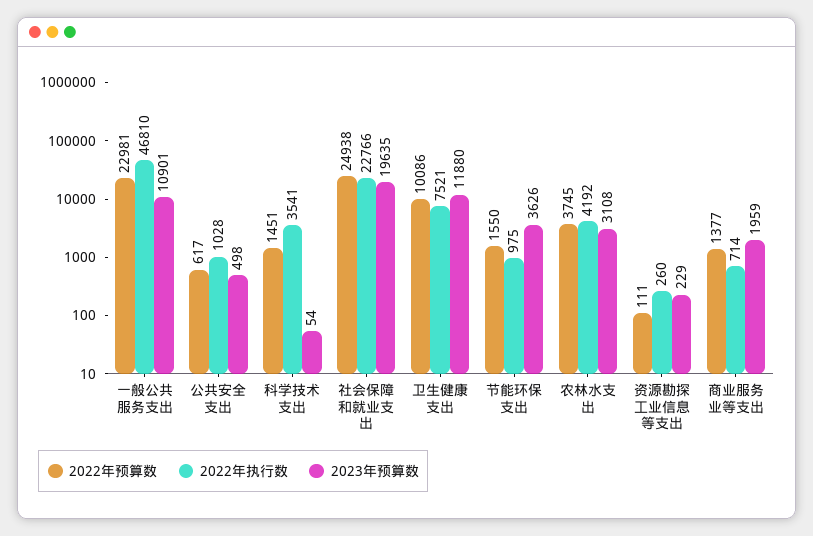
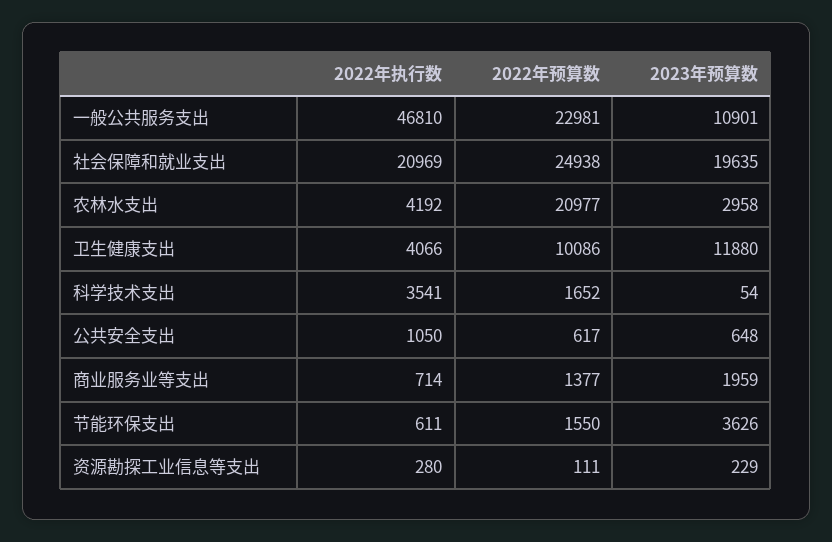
2022年执行数, 公共安全支出: 1028 -> 1050
2023年预算数, 公共安全支出: 498 -> 648
2022年预算数, 科学技术支出: 1451 -> 1652
2022年执行数, 社会保障和就业支出: 22766 -> 20969
2022年执行数, 卫生健康支出: 7521 -> 4066
2022年执行数, 节能环保支出: 975 -> 611
2022年预算数, 农林水支出: 3745 -> 20977
2023年预算数, 农林水支出: 3108 -> 2958
2022年执行数, 资源勘探工业信息等支出: 260 -> 280

